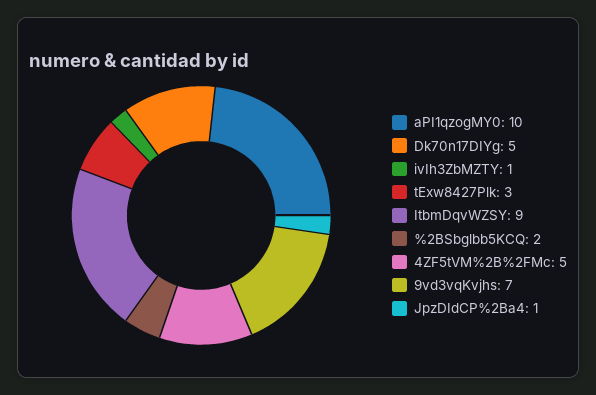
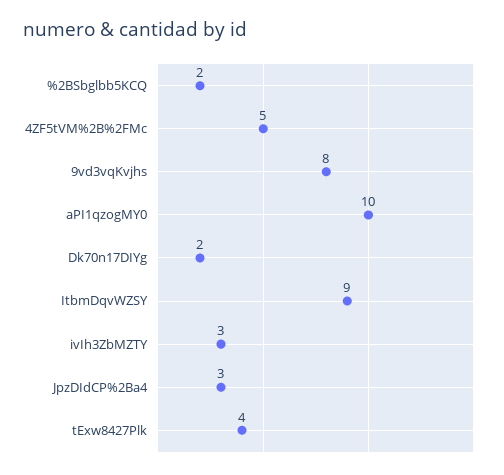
Dk70n17DIYg: 5 -> 2
ivIh3ZbMZTY: 1 -> 3
tExw8427Plk: 3 -> 4
9vd3vqKvjhs: 7 -> 8
JpzDIdCP%2Ba4: 1 -> 3

